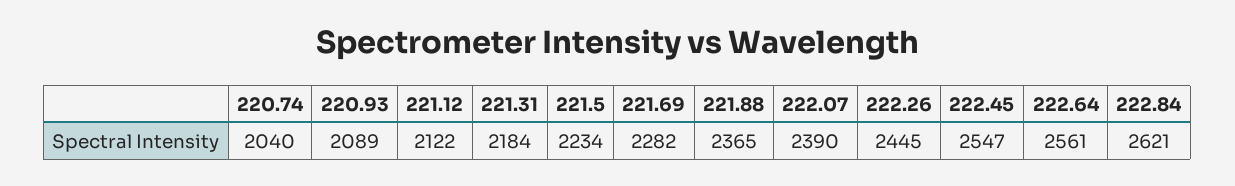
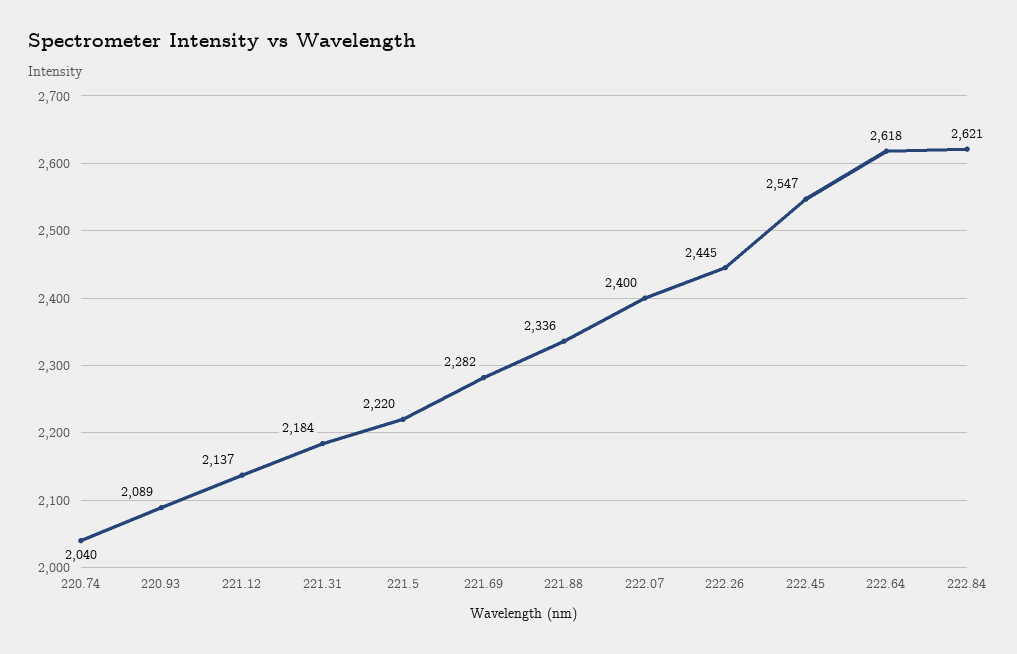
221.12: 2122 -> 2137
221.5: 2234 -> 2220
221.88: 2365 -> 2336
222.07: 2390 -> 2400
222.64: 2561 -> 2618

